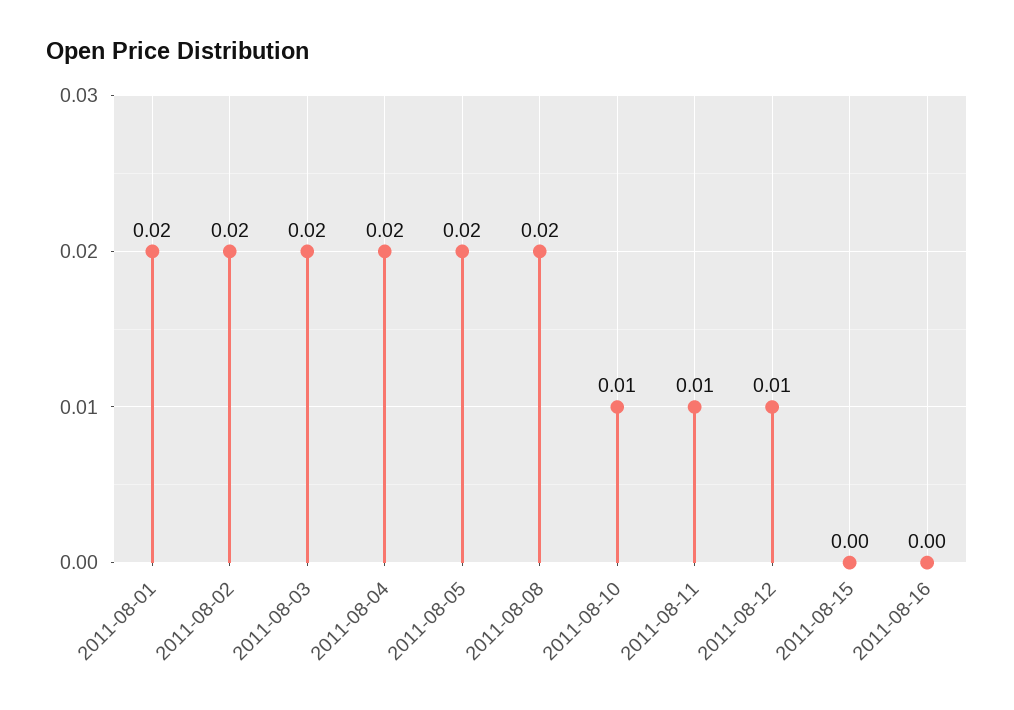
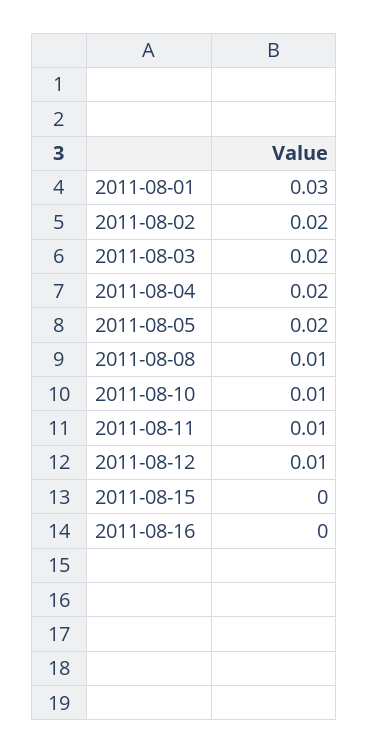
2011-08-01: 0.02 -> 0.03
2011-08-08: 0.02 -> 0.01

